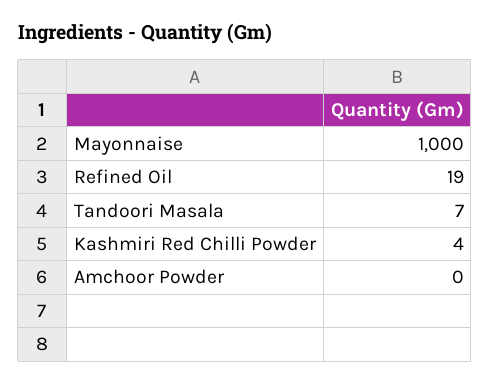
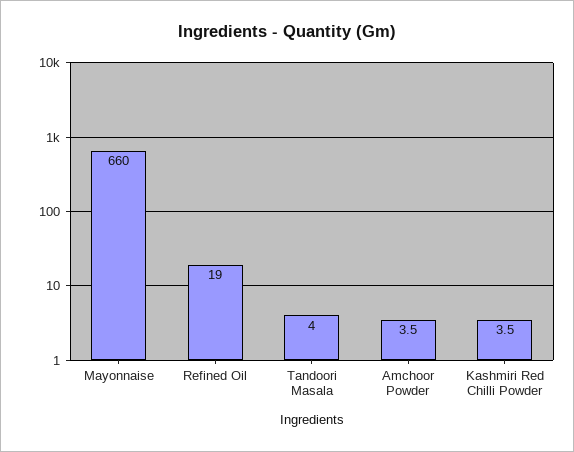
Mayonnaise: 1000 -> 660
Tandoori Masala: 7 -> 4
Amchoor Powder: 0 -> 3.5

